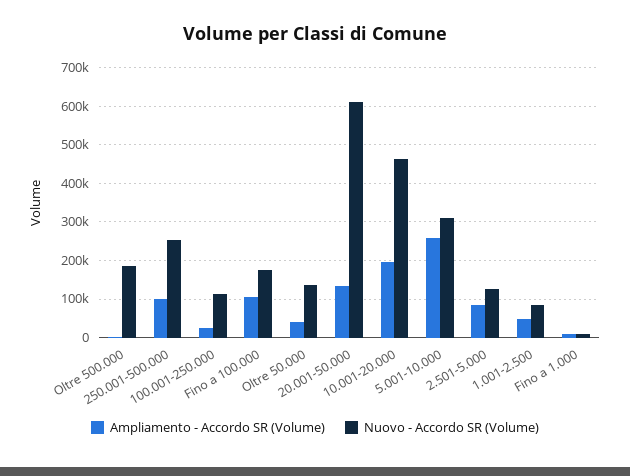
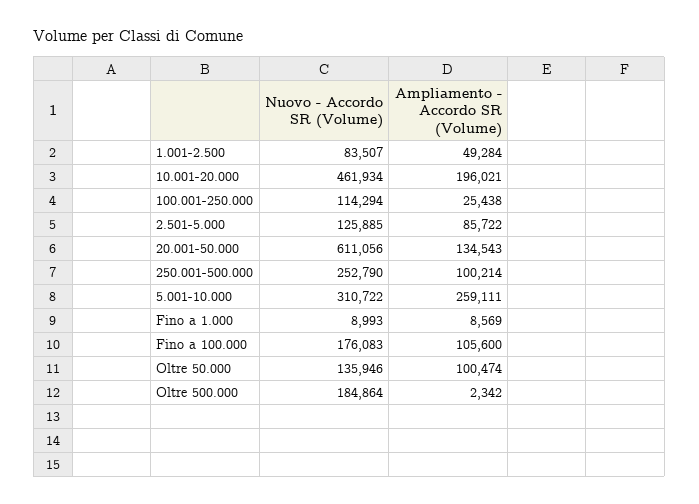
Ampliamento - Accordo SR (Volume), Oltre 50.000: 40000 -> 100474

